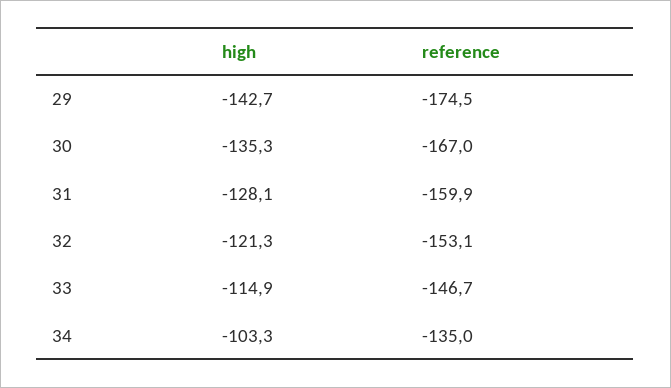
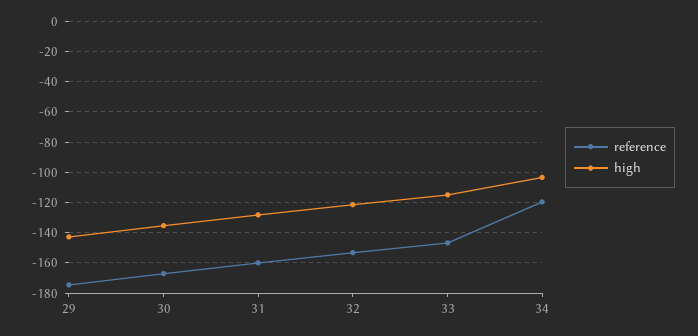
reference, 34: -135 -> -120

